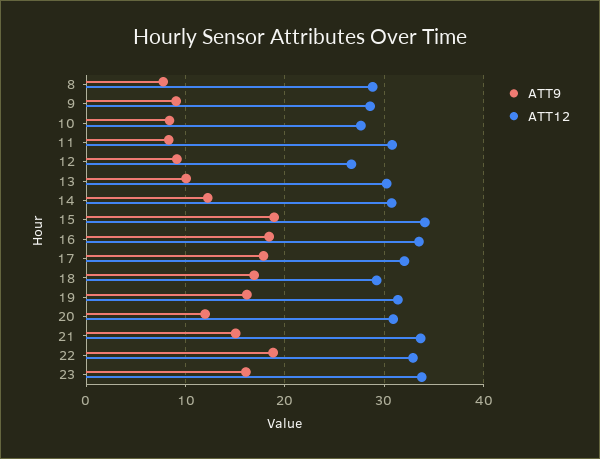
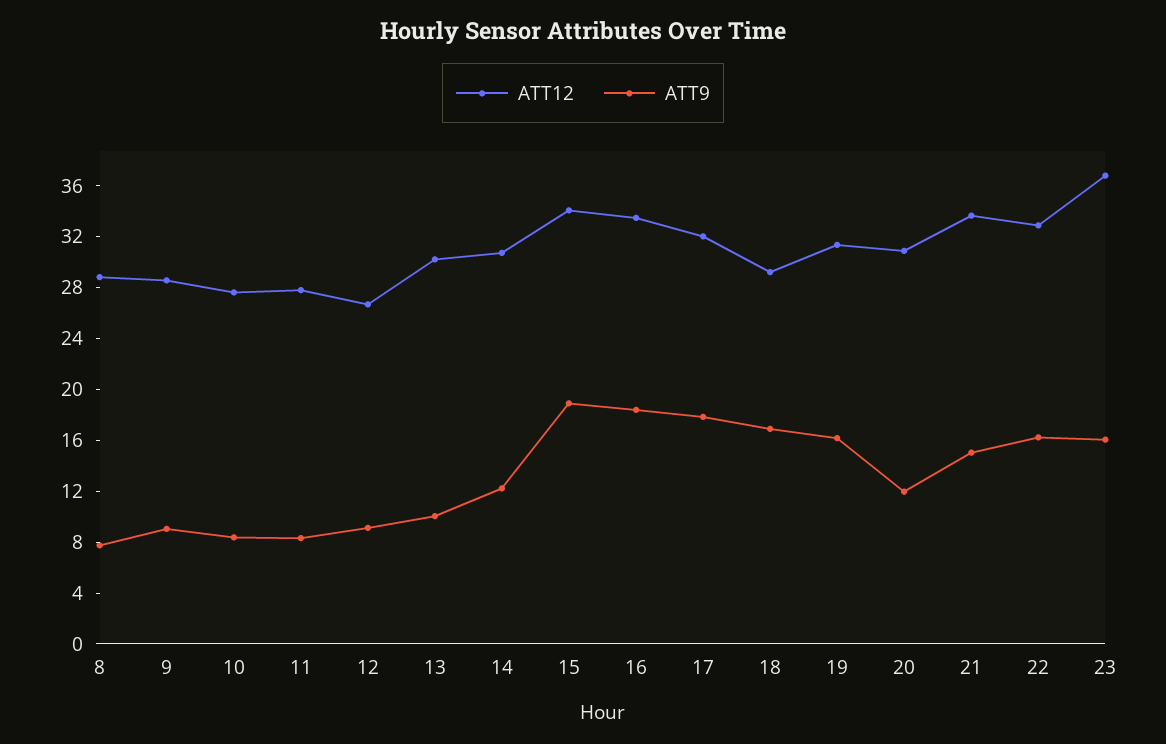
ATT12, 11: 31 -> 28
ATT9, 22: 19 -> 16
ATT12, 23: 34 -> 37

